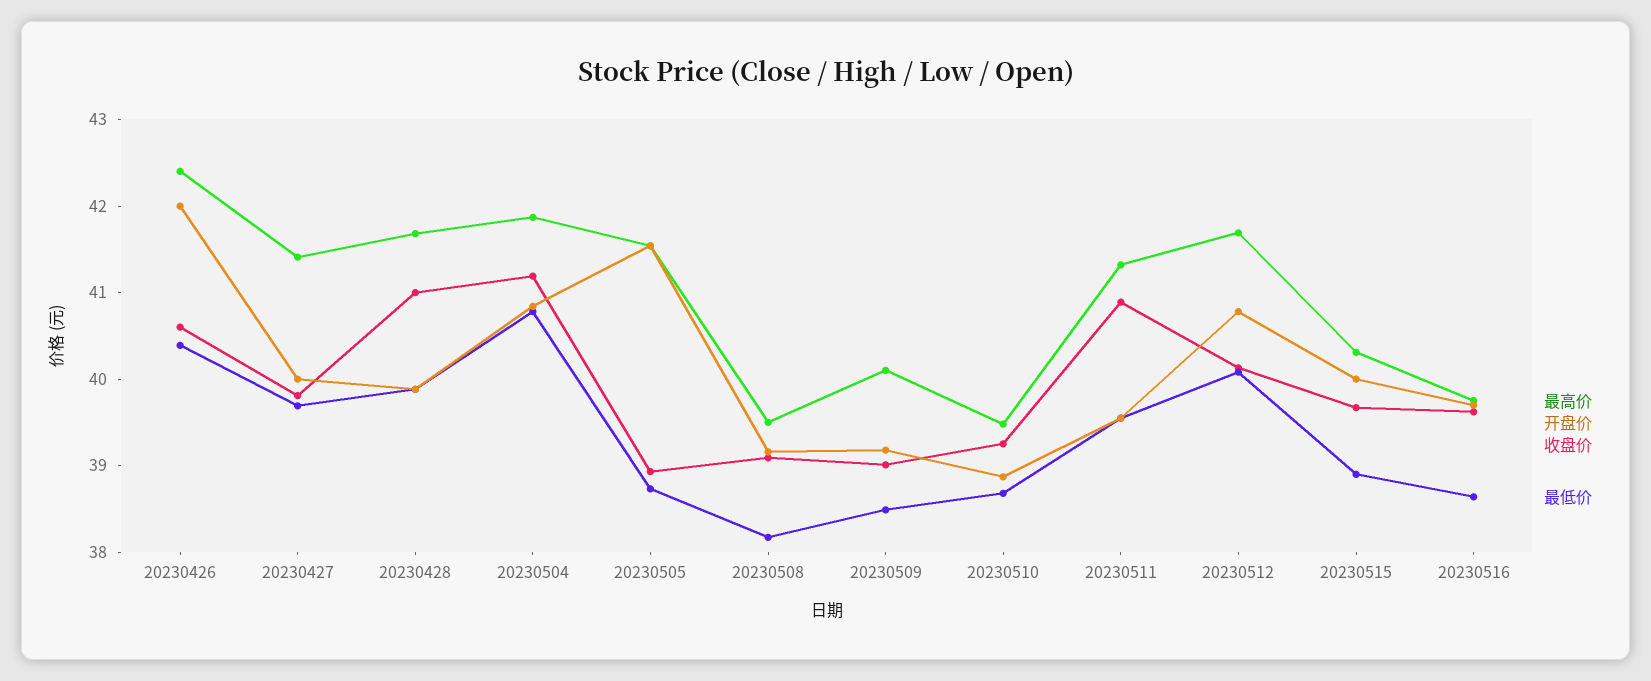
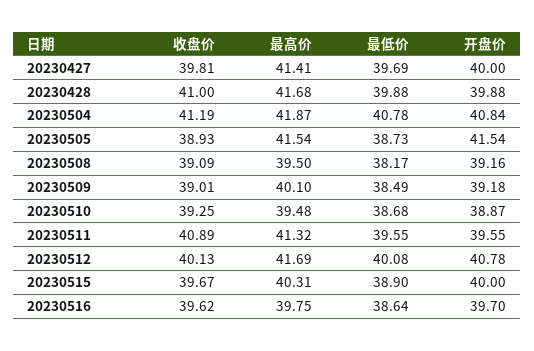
最高价, 20230426: 42.4 -> none
开盘价, 20230426: 42 -> none
收盘价, 20230426: 40.6 -> none
最低价, 20230426: 40.4 -> none

